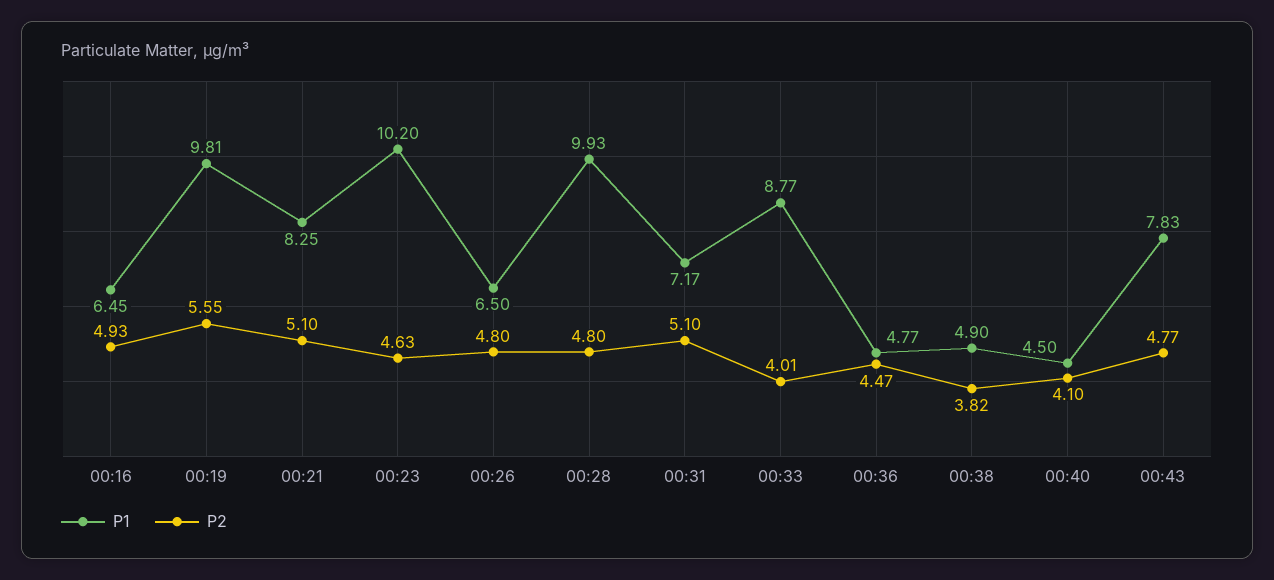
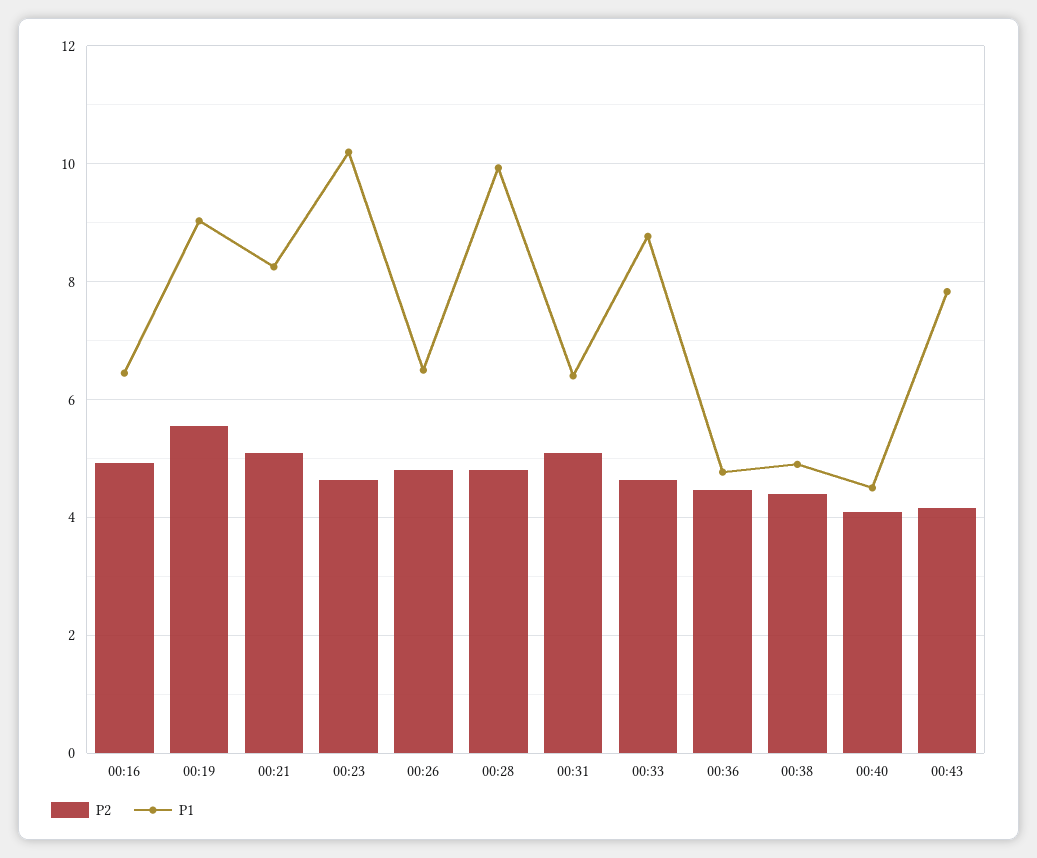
P1, 00:19: 9.81 -> 9
P1, 00:31: 7.17 -> 6.4
P2, 00:33: 4.01 -> 4.6
P2, 00:38: 3.82 -> 4.4
P2, 00:43: 4.77 -> 4.2

